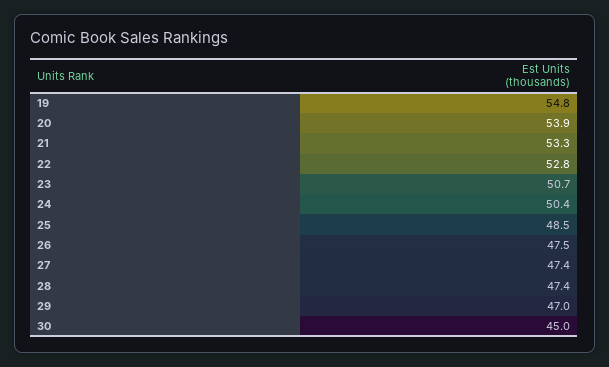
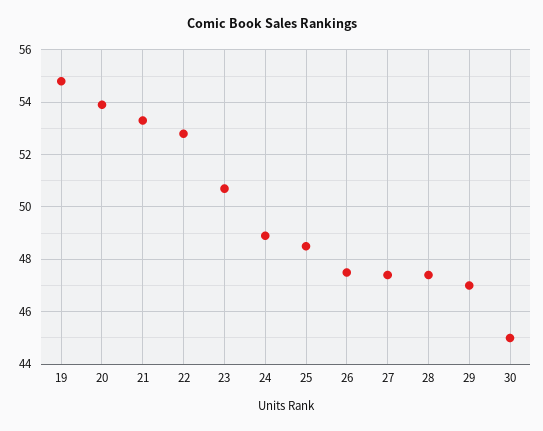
24: 50.4 -> 49

